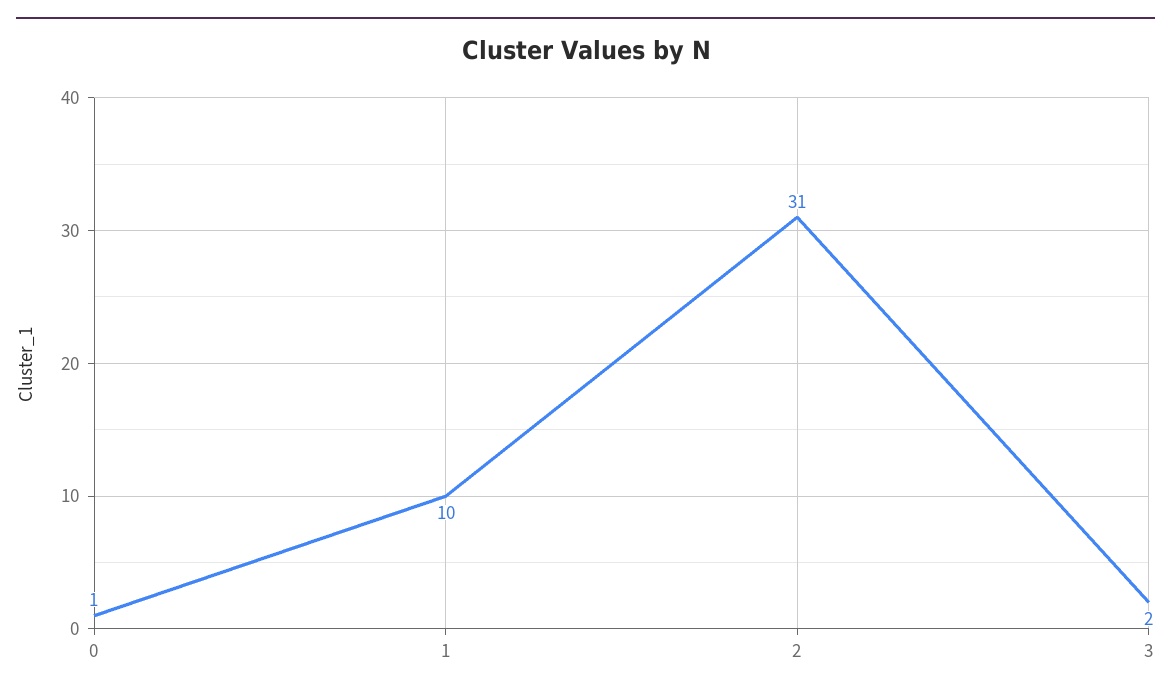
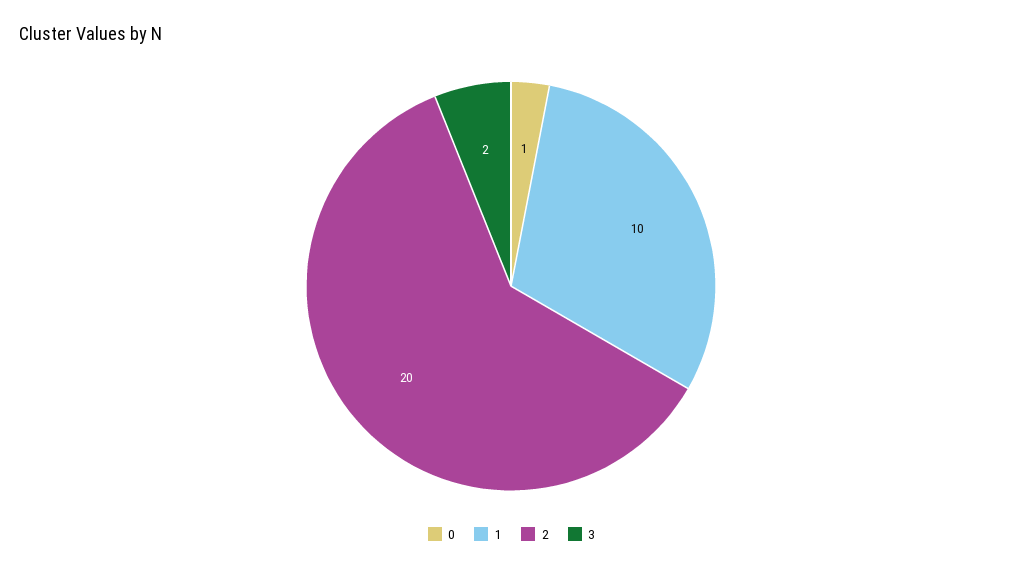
2: 31 -> 20

